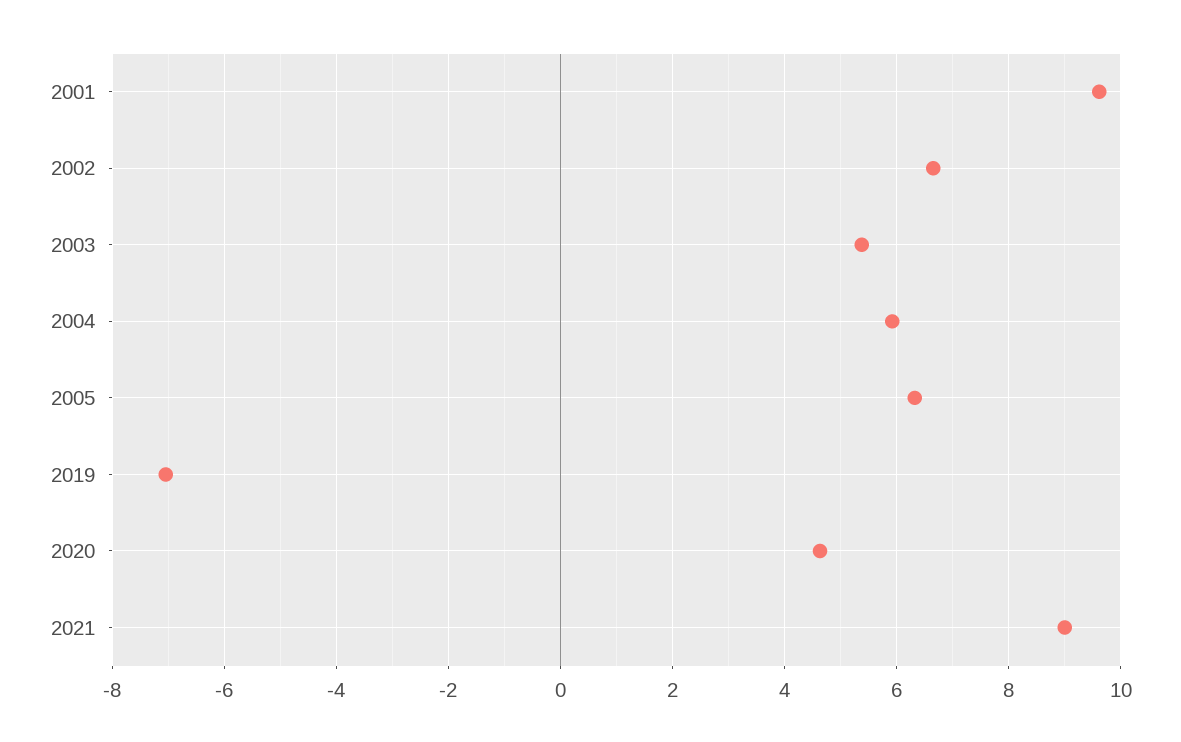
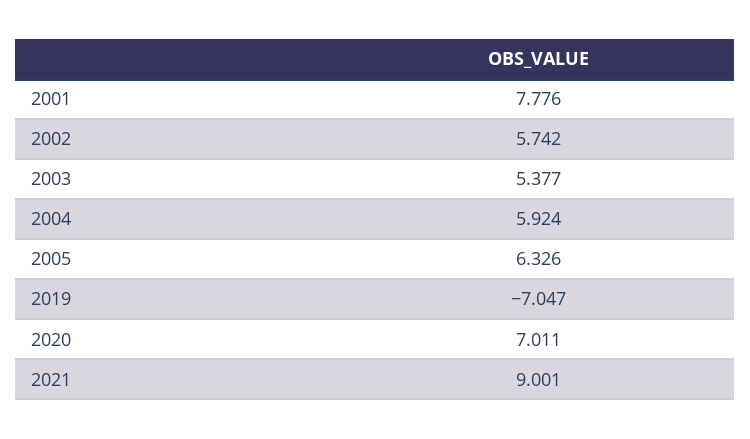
2001: 9.6 -> 7.776
2002: 6.6 -> 5.742
2020: 4.6 -> 7.011

